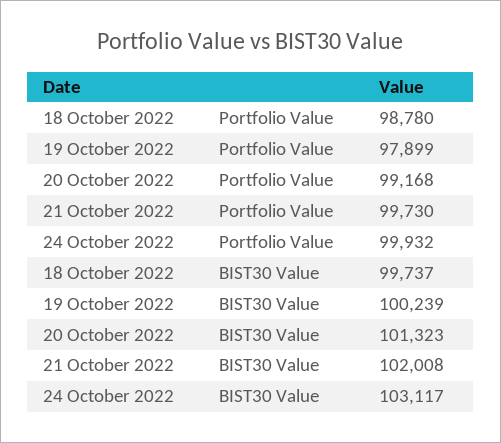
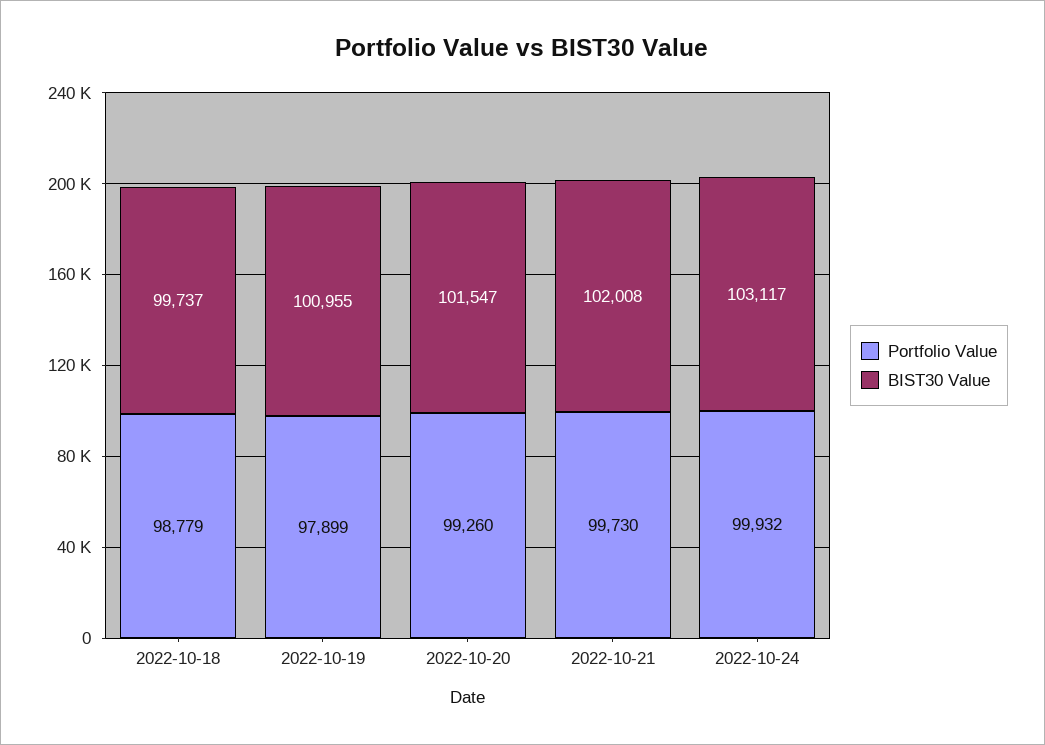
Portfolio Value, 18 October 2022: 98780 -> 98779
Portfolio Value, 20 October 2022: 99168 -> 99260
BIST30 Value, 19 October 2022: 100239 -> 100955
BIST30 Value, 20 October 2022: 101323 -> 101547

